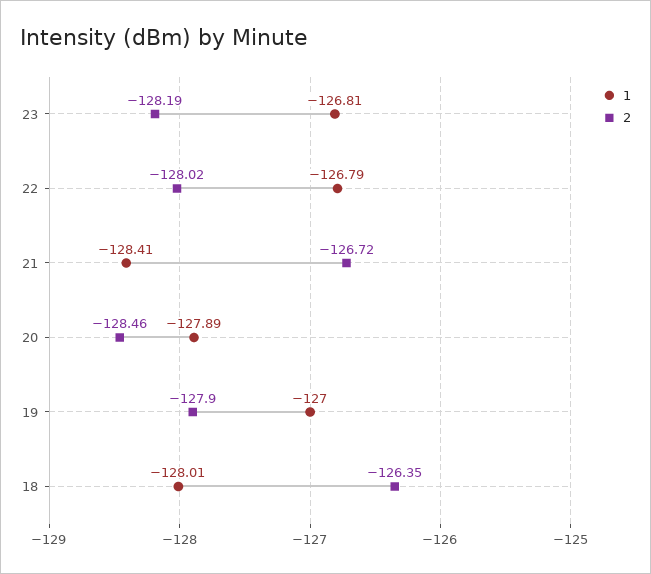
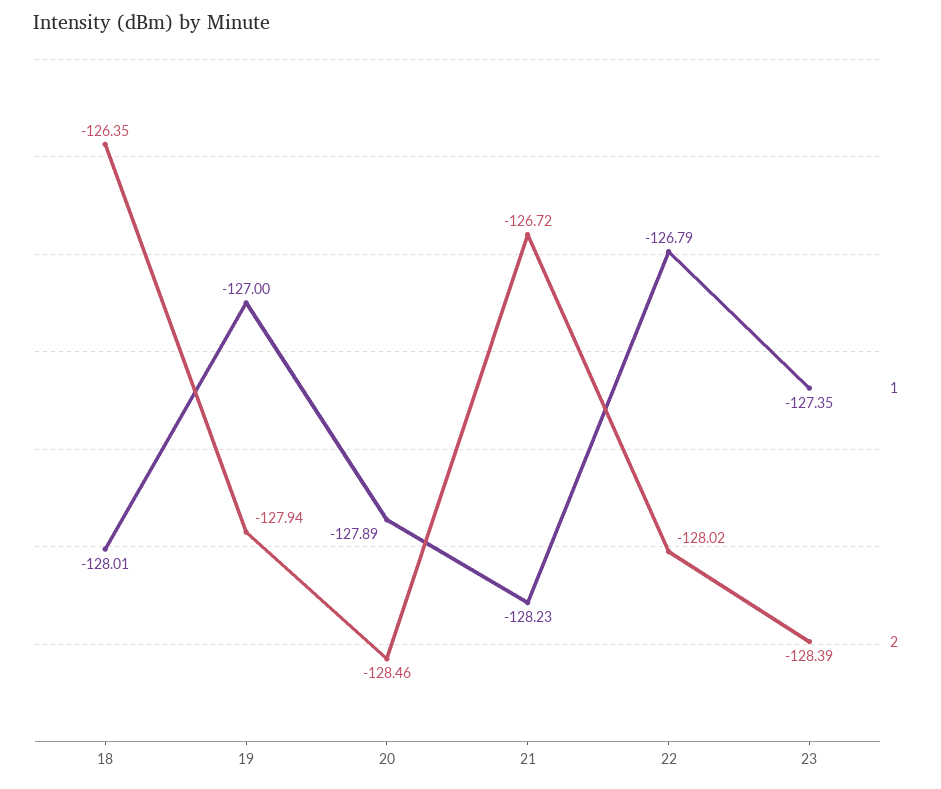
1, 23: -126.81 -> -127.35
2, 23: -128.19 -> -128.39
1, 21: -128.41 -> -128.23
2, 19: -127.9 -> -127.94

